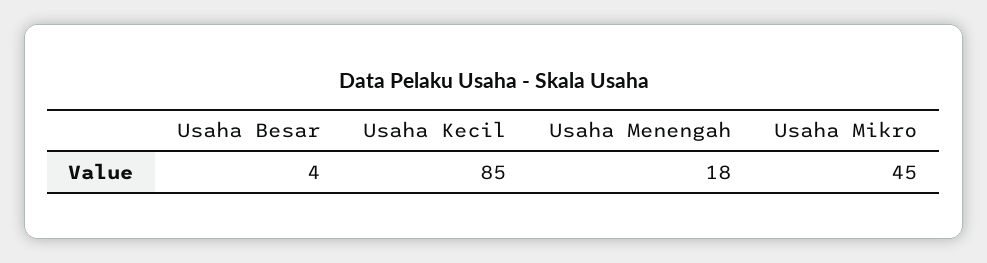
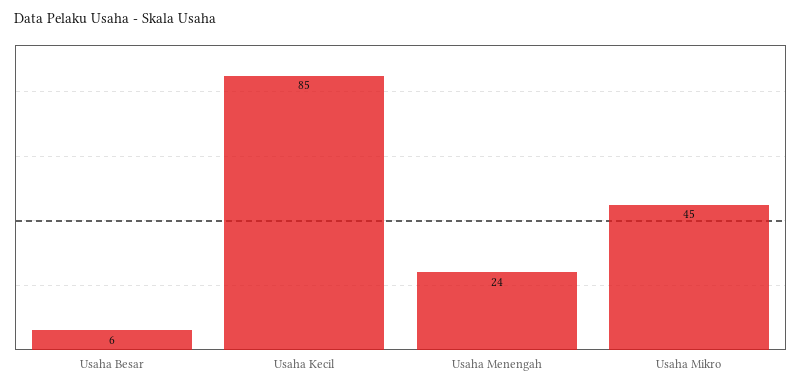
Usaha Besar: 4 -> 6
Usaha Menengah: 18 -> 24

